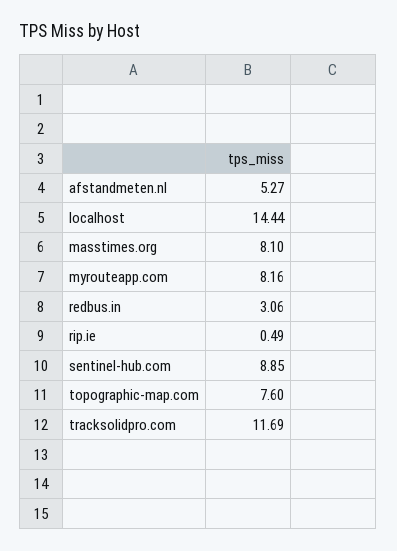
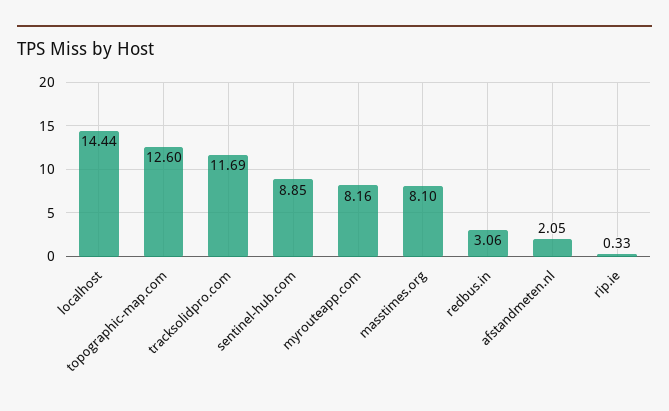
afstandmeten.nl: 5.27 -> 2.05
rip.ie: 0.49 -> 0.33
topographic-map.com: 7.6 -> 12.6

